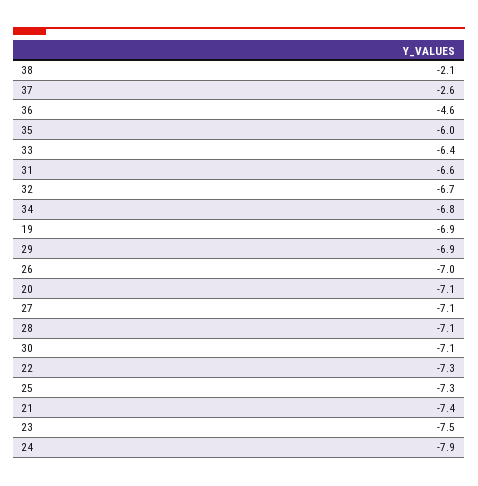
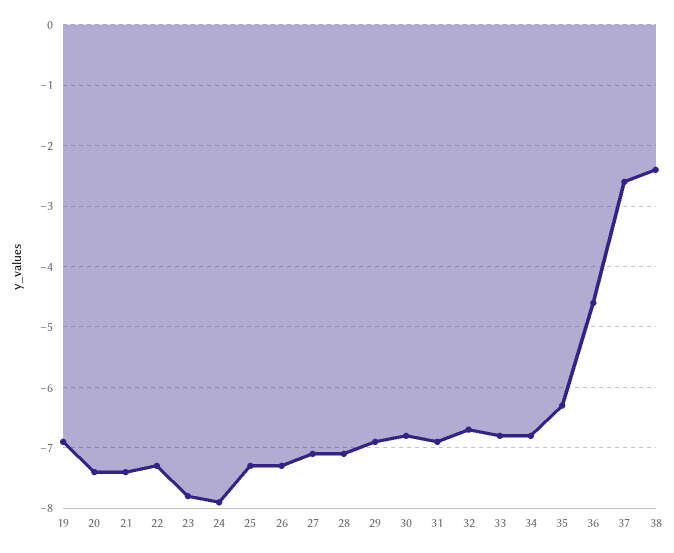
38: -2.1 -> -2.4
35: -6 -> -6.3
33: -6.4 -> -6.8
31: -6.6 -> -6.9
26: -7 -> -7.3
20: -7.1 -> -7.4
30: -7.1 -> -6.8
23: -7.5 -> -7.8

